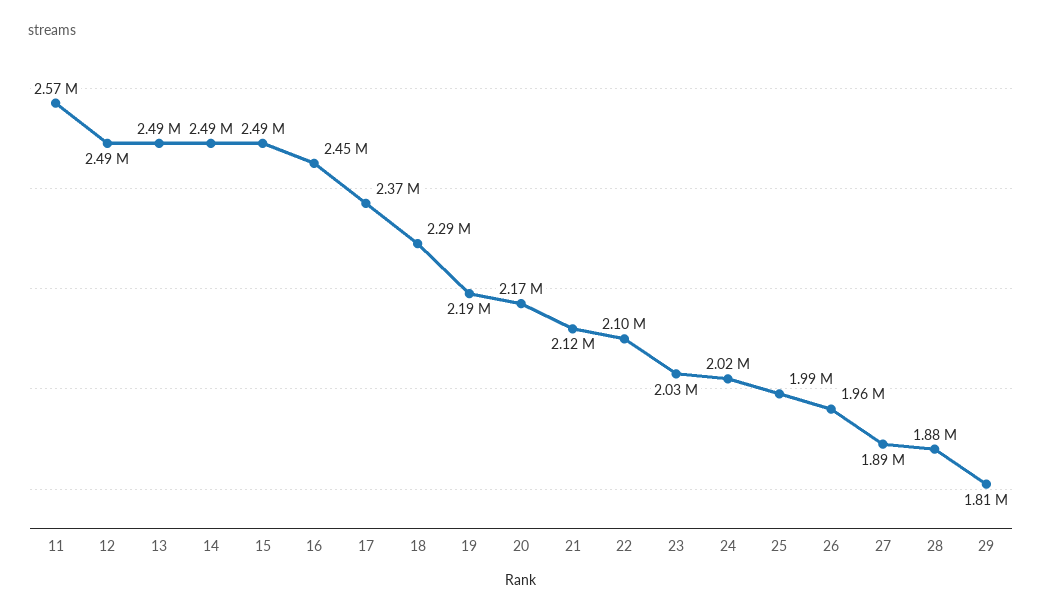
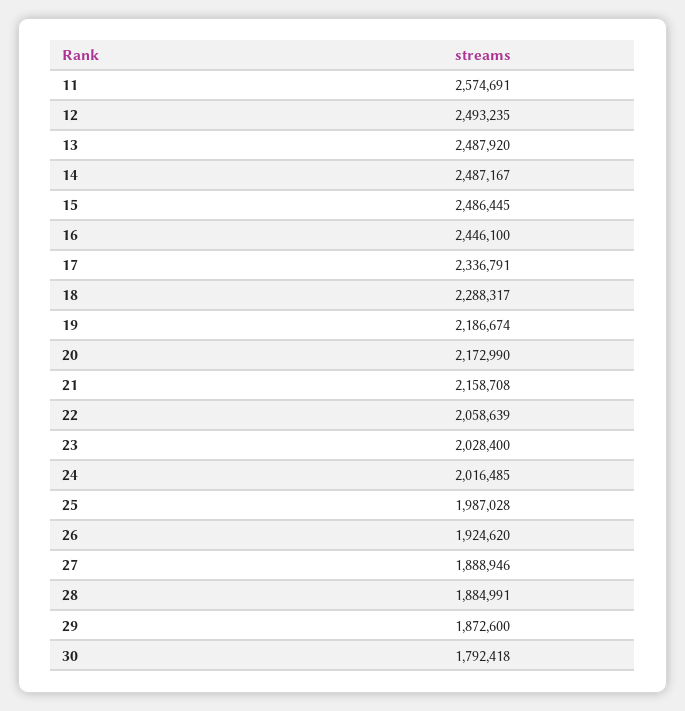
17: 2370000 -> 2336791
21: 2120000 -> 2158708
22: 2100000 -> 2058639
26: 1960000 -> 1924620
29: 1810000 -> 1872600
30: none -> 1792418

